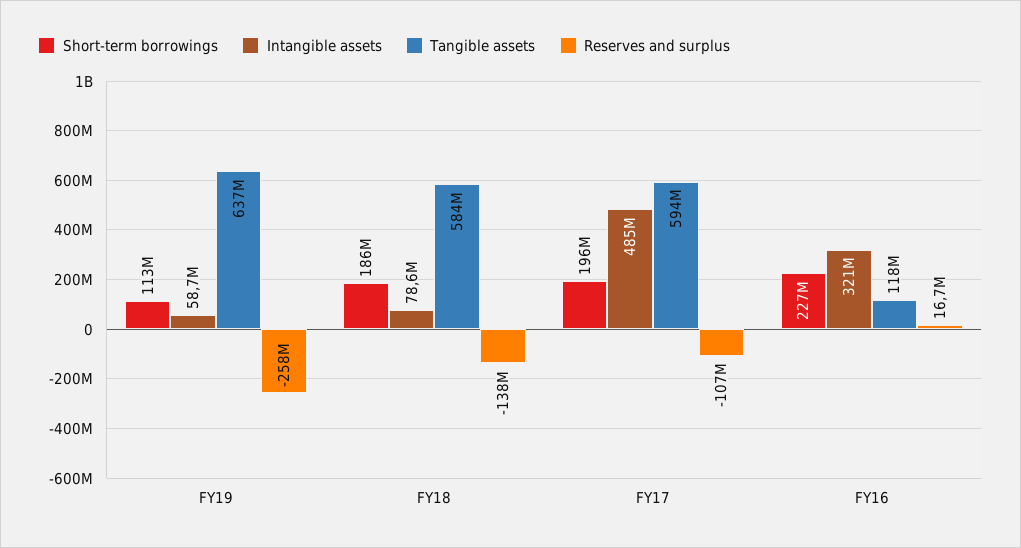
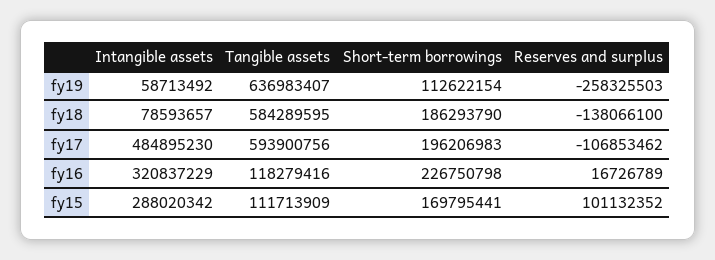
Intangible assets, fy15: none -> 288020342
Tangible assets, fy15: none -> 111713909
Short-term borrowings, fy15: none -> 169795441
Reserves and surplus, fy15: none -> 101132352

